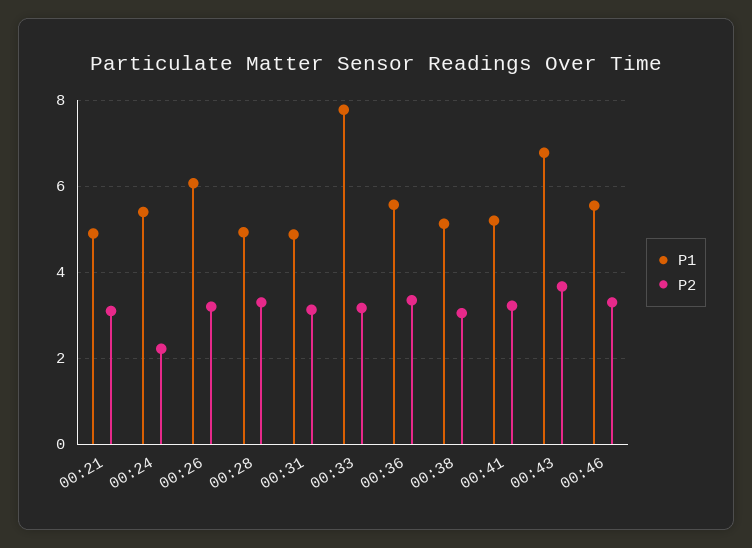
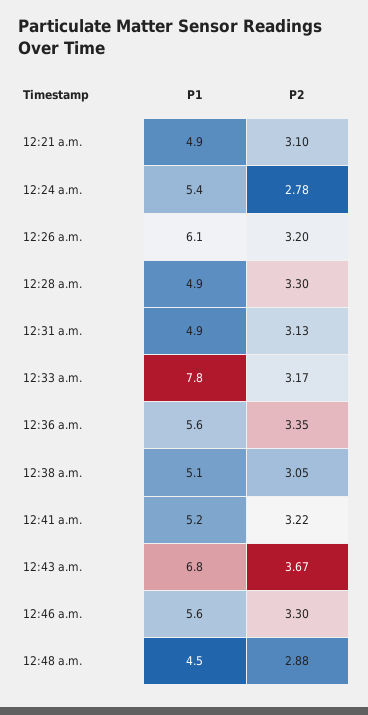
P2, 00:24: 2.2 -> 2.78
P1, 12:48 a.m.: none -> 4.5
P2, 12:48 a.m.: none -> 2.88

